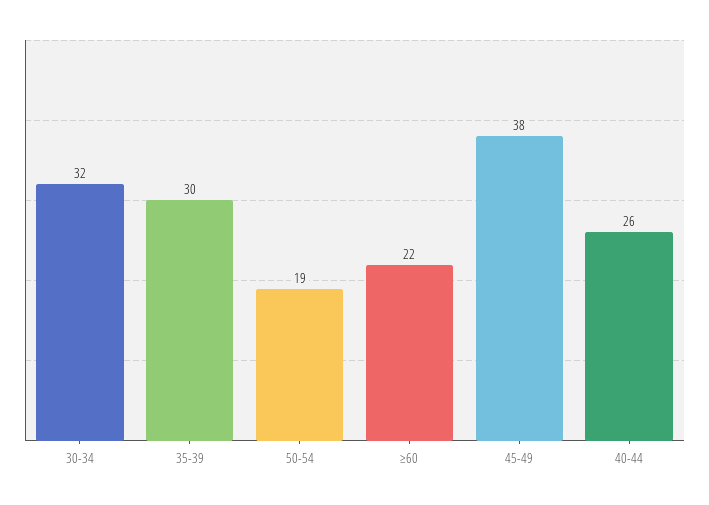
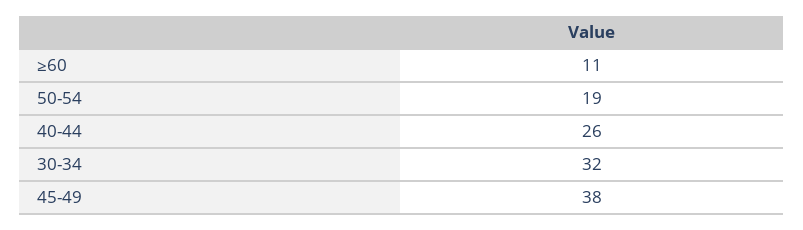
35-39: 30 -> none
≥60: 22 -> 11

